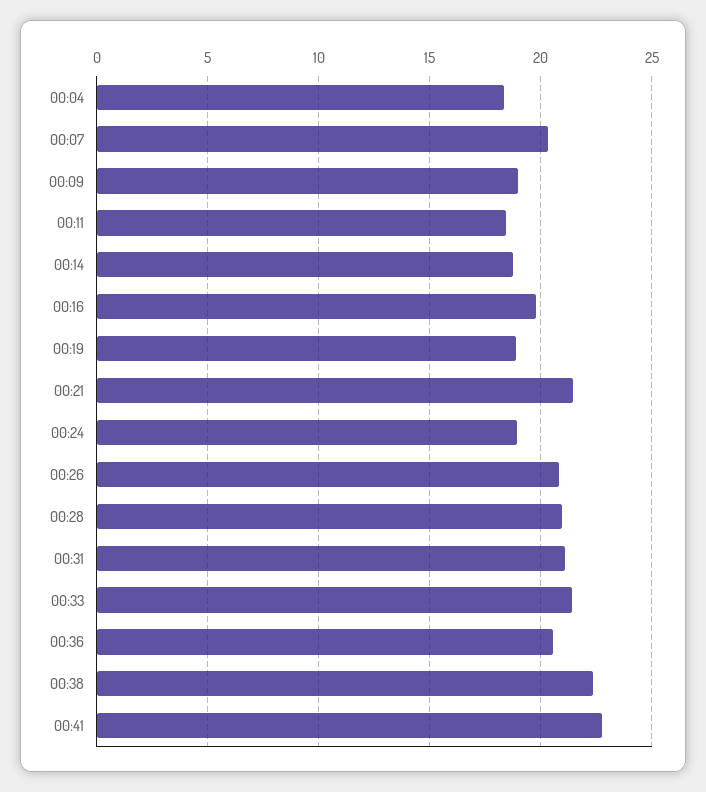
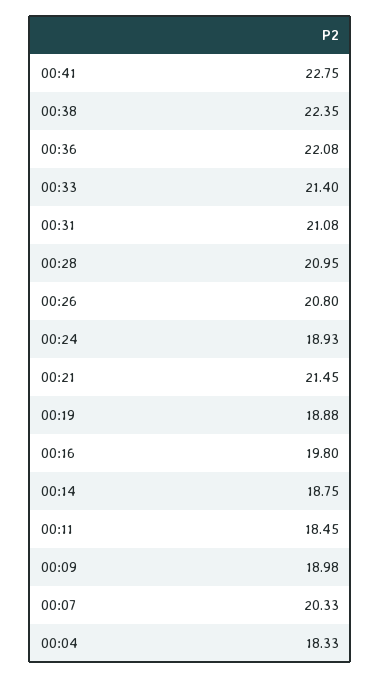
00:36: 20.5 -> 22.08

